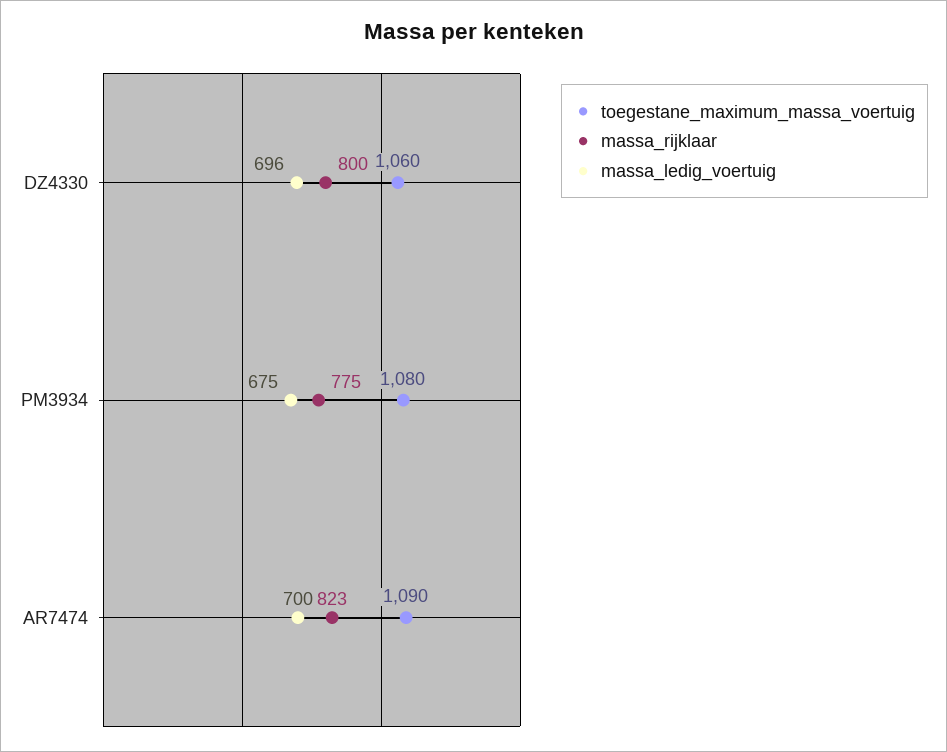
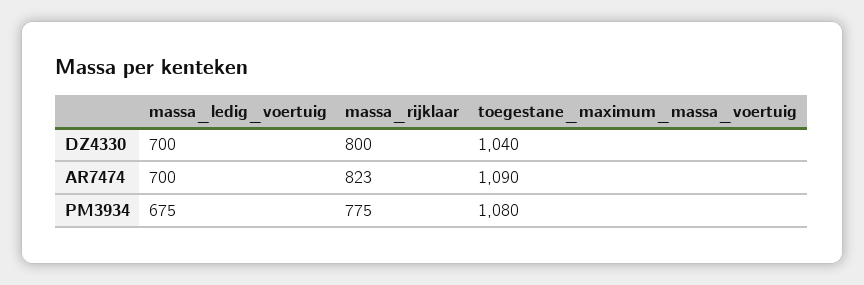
toegestane_maximum_massa_voertuig, DZ4330: 1060 -> 1040
massa_ledig_voertuig, DZ4330: 696 -> 700

